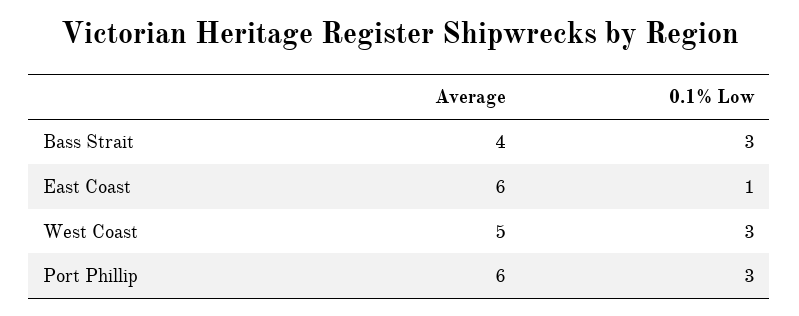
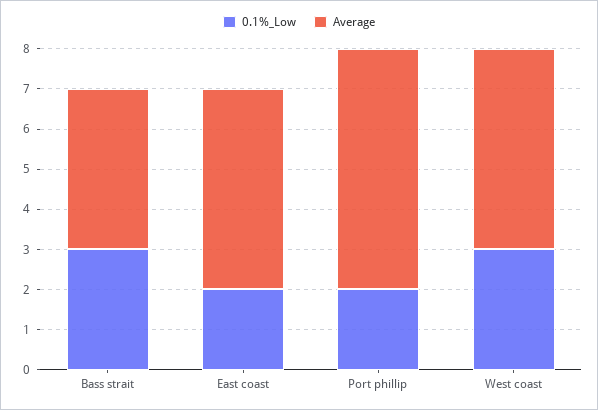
Average, East Coast: 6 -> 5
0.1% Low, East Coast: 1 -> 2
0.1% Low, Port Phillip: 3 -> 2

